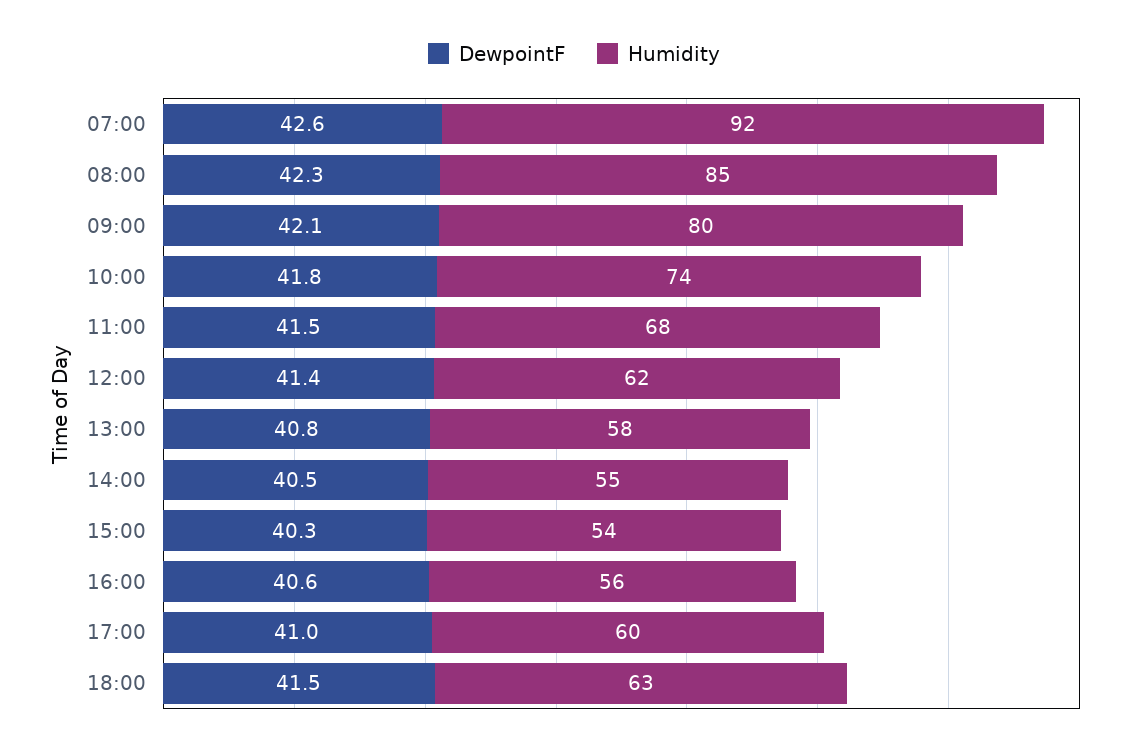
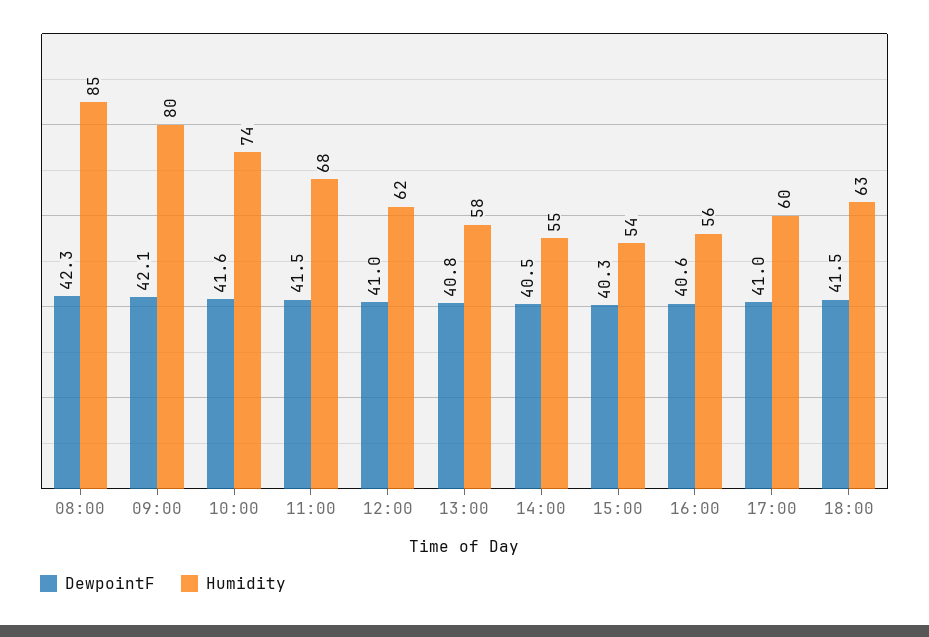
DewpointF, 07:00: 42.6 -> none
Humidity, 07:00: 92 -> none
DewpointF, 10:00: 41.8 -> 41.6
DewpointF, 12:00: 41.4 -> 41

